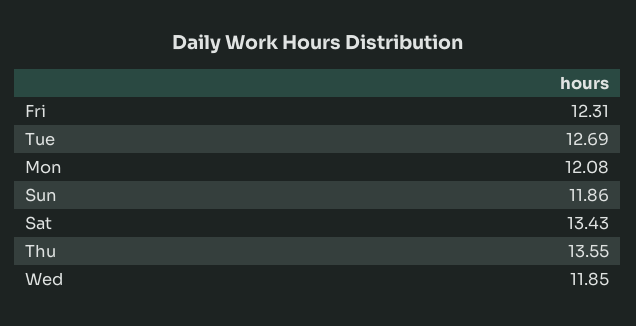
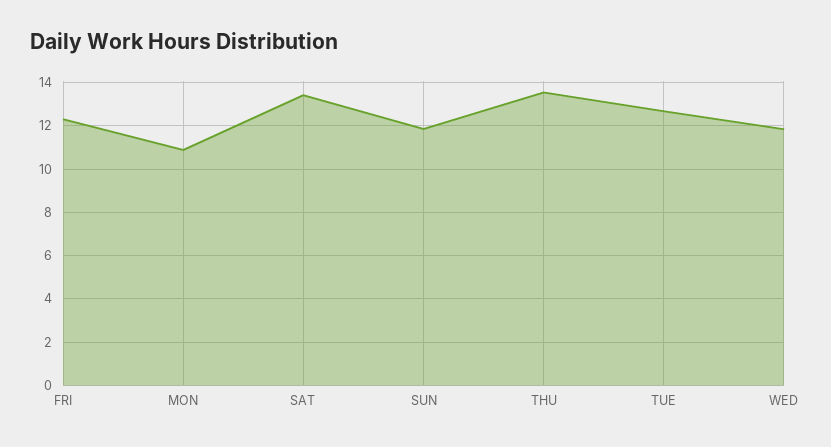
Mon: 12.08 -> 11

